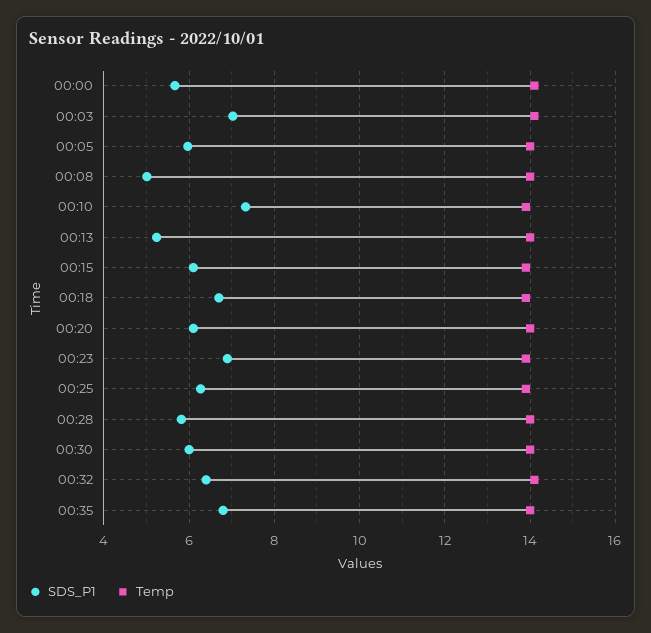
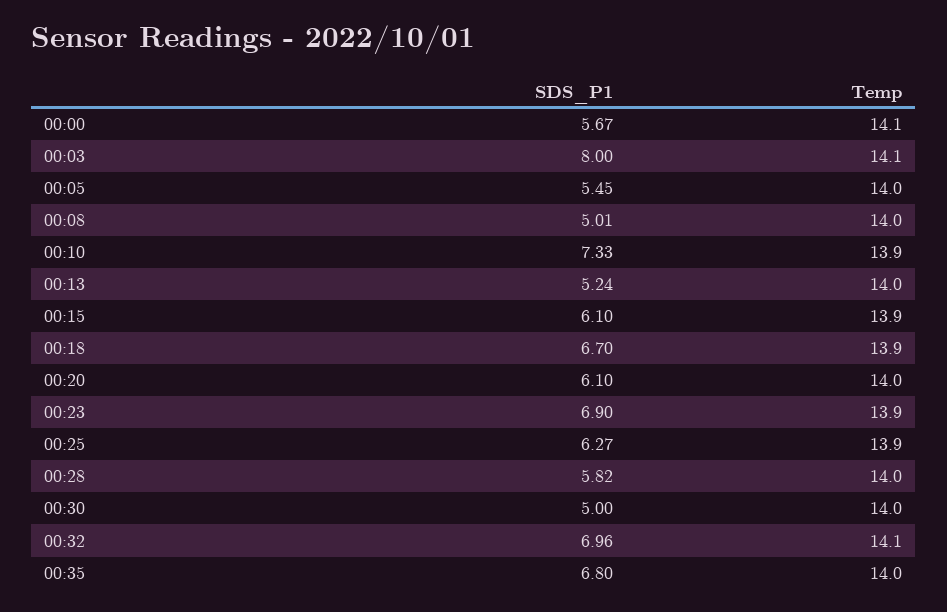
SDS_P1, 00:03: 7 -> 8
SDS_P1, 00:05: 6 -> 5.45
SDS_P1, 00:30: 6 -> 5
SDS_P1, 00:32: 6.4 -> 6.96

